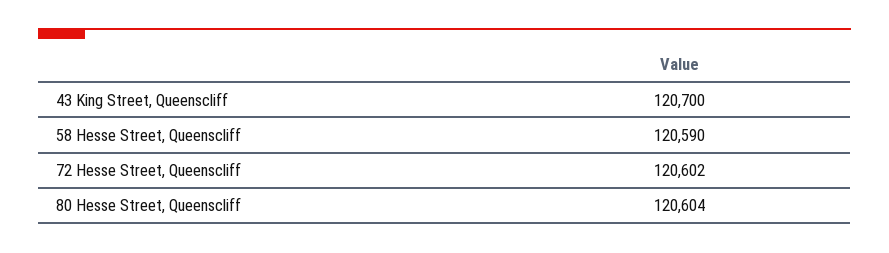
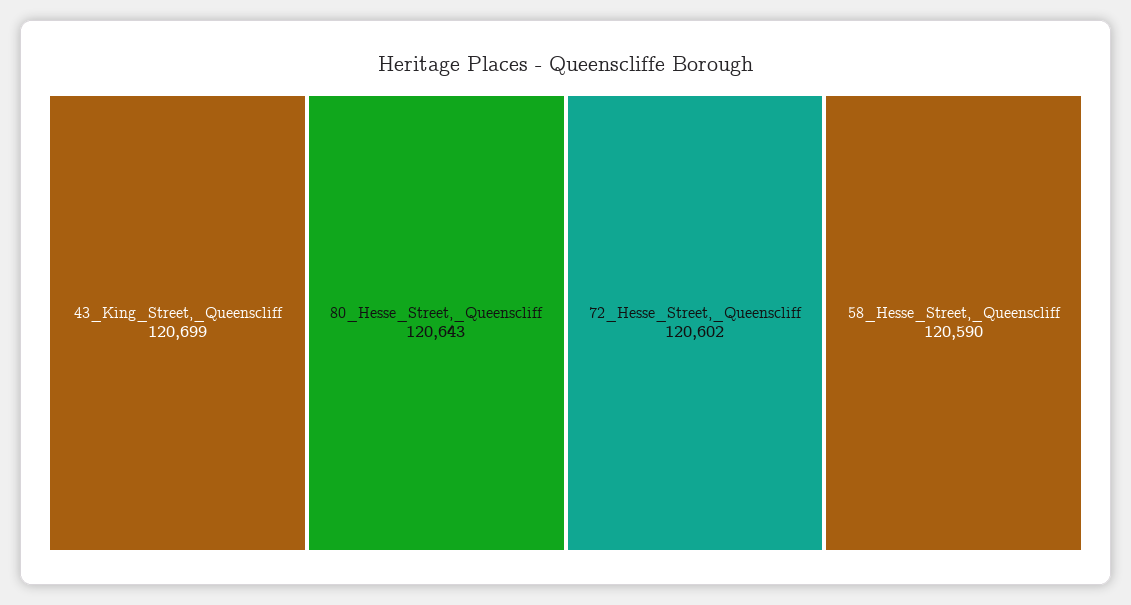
43 King Street, Queenscliff: 120700 -> 120699
80 Hesse Street, Queenscliff: 120604 -> 120643

